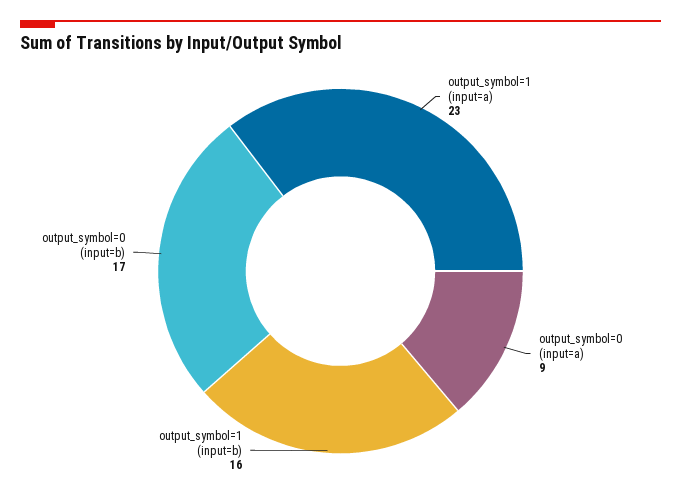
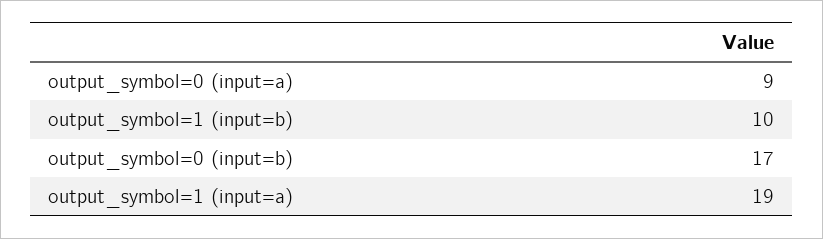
output_symbol=1 (input=a): 23 -> 19
output_symbol=1 (input=b): 16 -> 10

